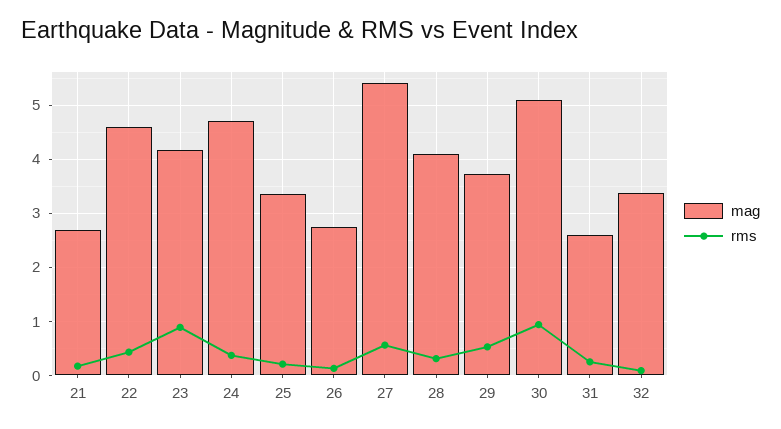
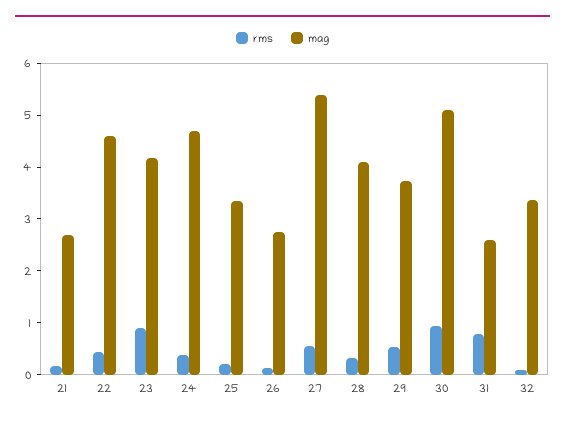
rms, 31: 0.2 -> 0.8

